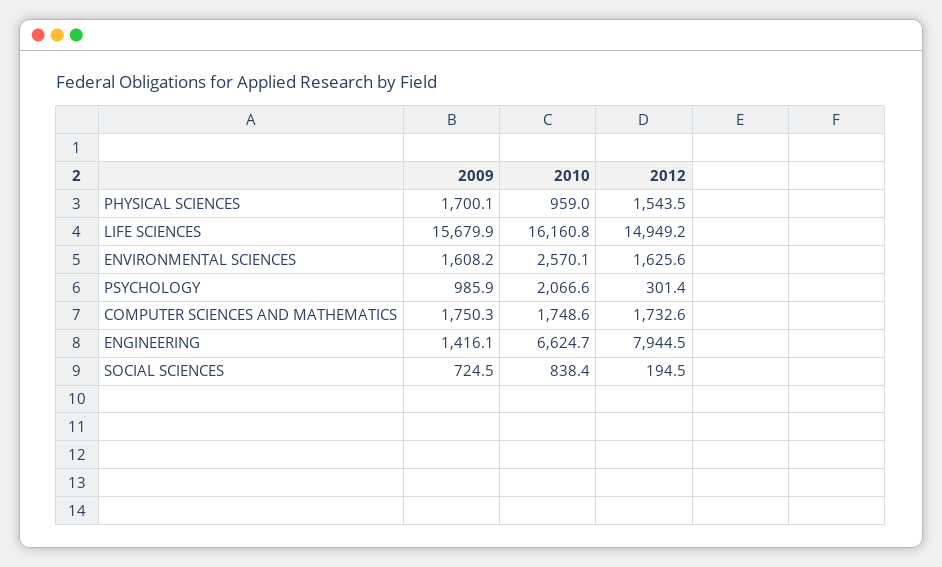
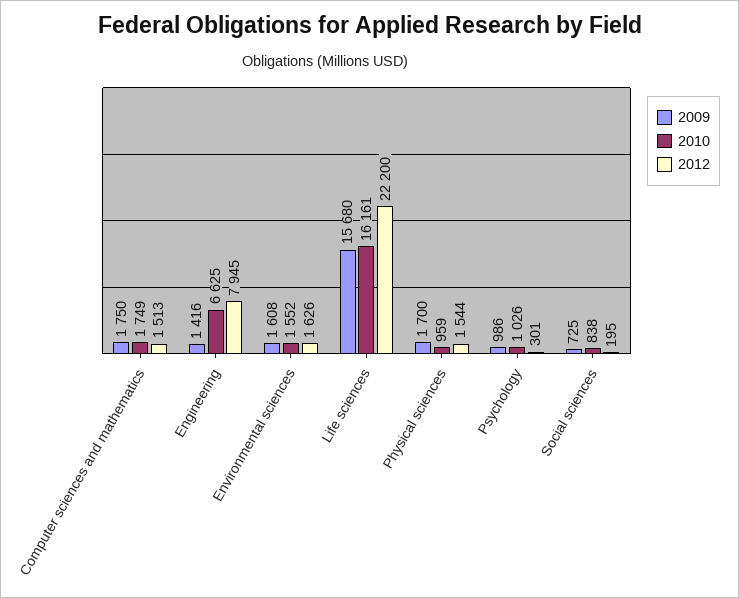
2012, LIFE SCIENCES: 14949.2 -> 22200
2010, ENVIRONMENTAL SCIENCES: 2570.1 -> 1552
2010, PSYCHOLOGY: 2066.6 -> 1026
2012, COMPUTER SCIENCES AND MATHEMATICS: 1732.6 -> 1513

